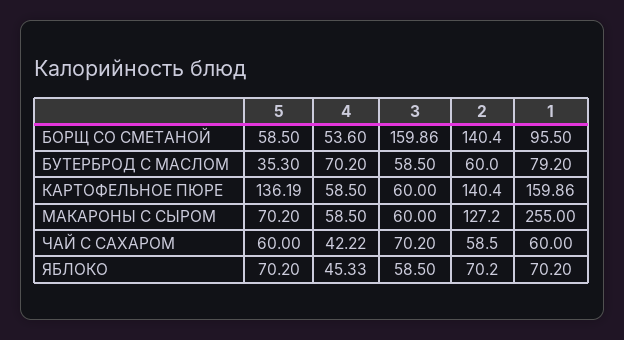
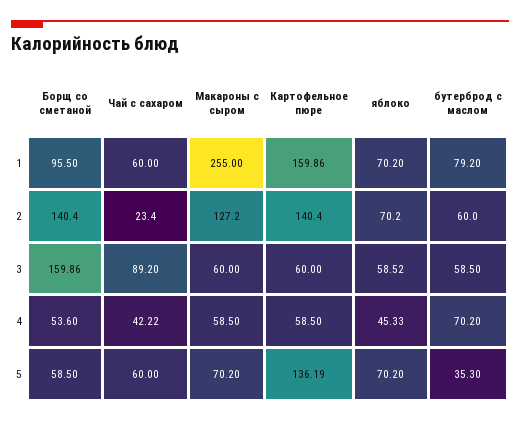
3, ЧАЙ С САХАРОМ: 70.2 -> 89.2
2, ЧАЙ С САХАРОМ: 58.5 -> 23.4
3, ЯБЛОКО: 58.5 -> 58.52

